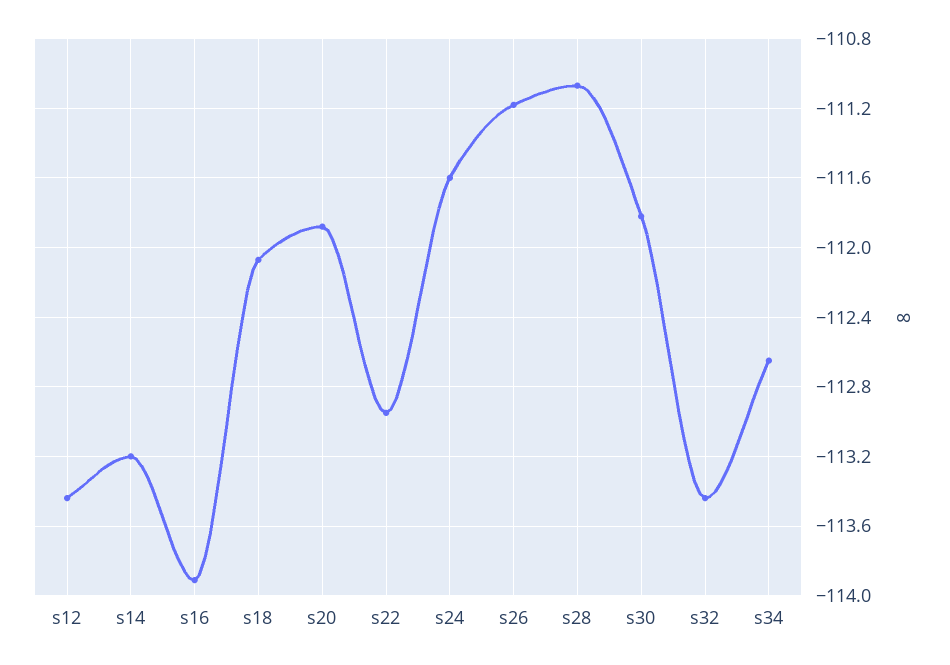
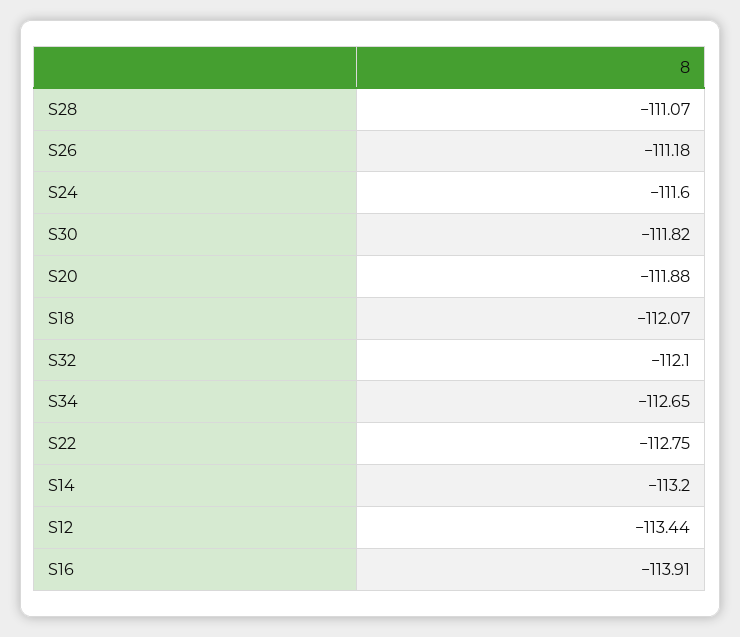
s22: -112.95 -> -112.75
s32: -113.45 -> -112.1

